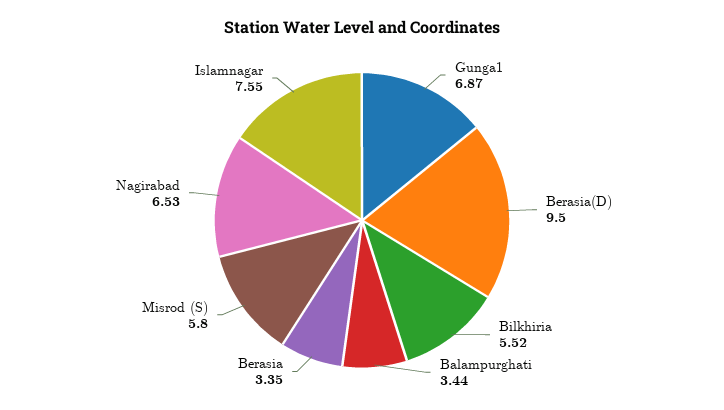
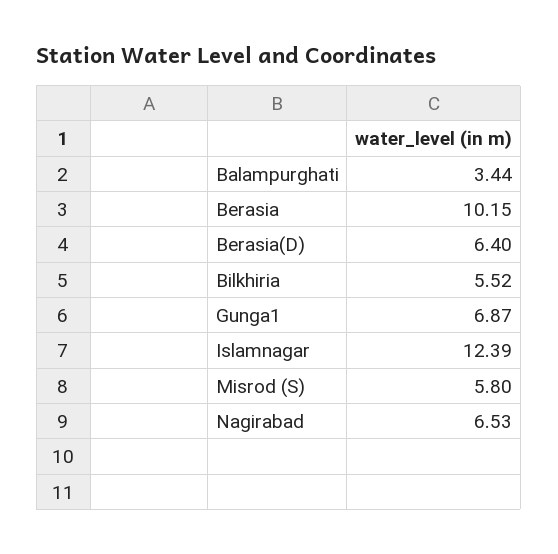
Berasia(D): 9.5 -> 6.4
Berasia: 3.35 -> 10.15
Islamnagar: 7.55 -> 12.39

